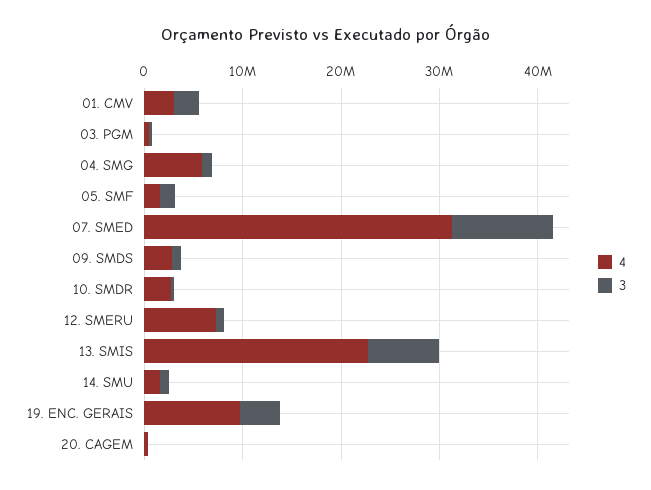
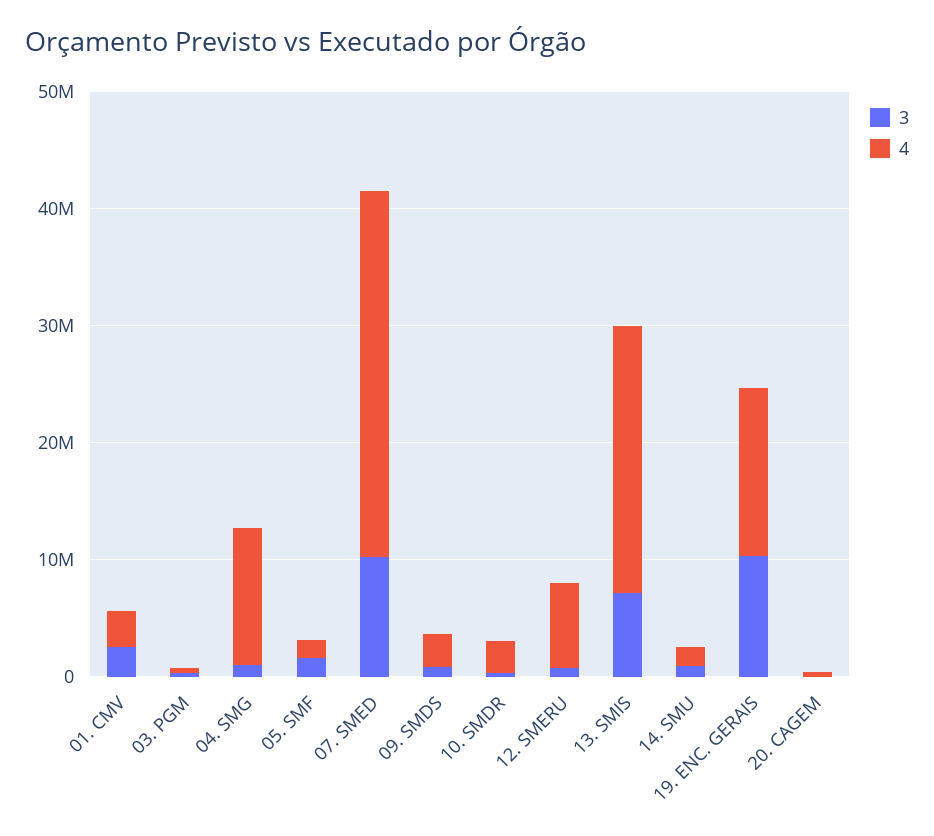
4, 04. SMG: 6000000 -> 12000000
4, 19. ENC. GERAIS: 10000000 -> 14000000
3, 19. ENC. GERAIS: 4000000 -> 10000000

